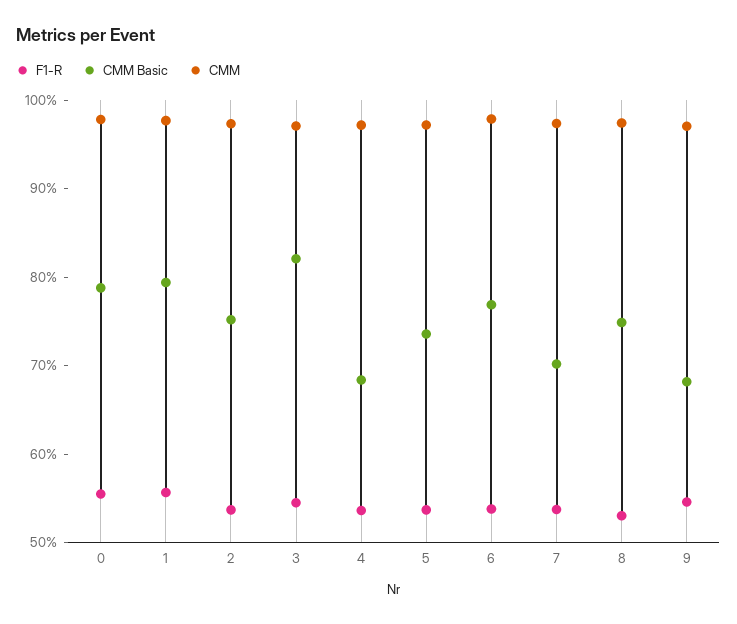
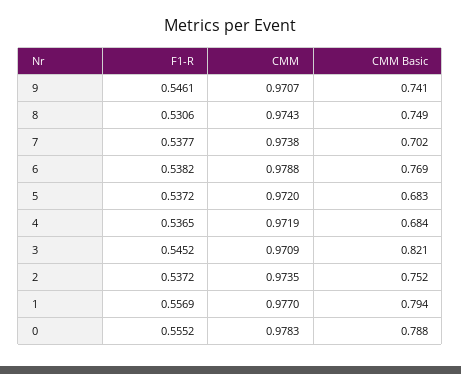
CMM Basic, 5: 0.74 -> 0.683
CMM Basic, 9: 0.68 -> 0.741

